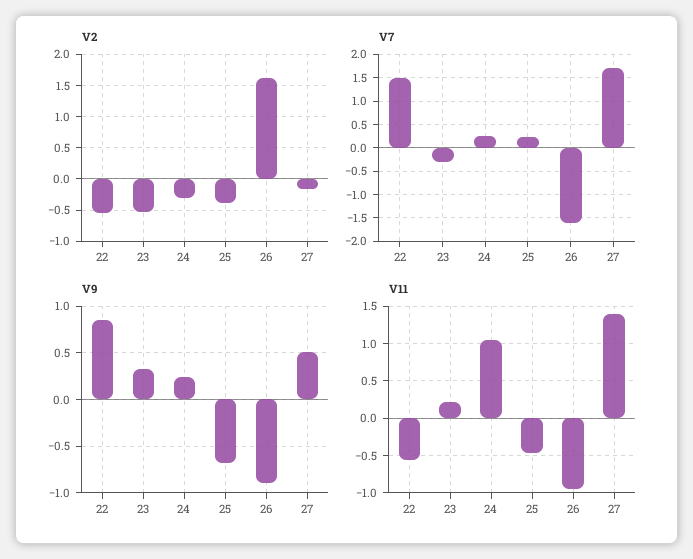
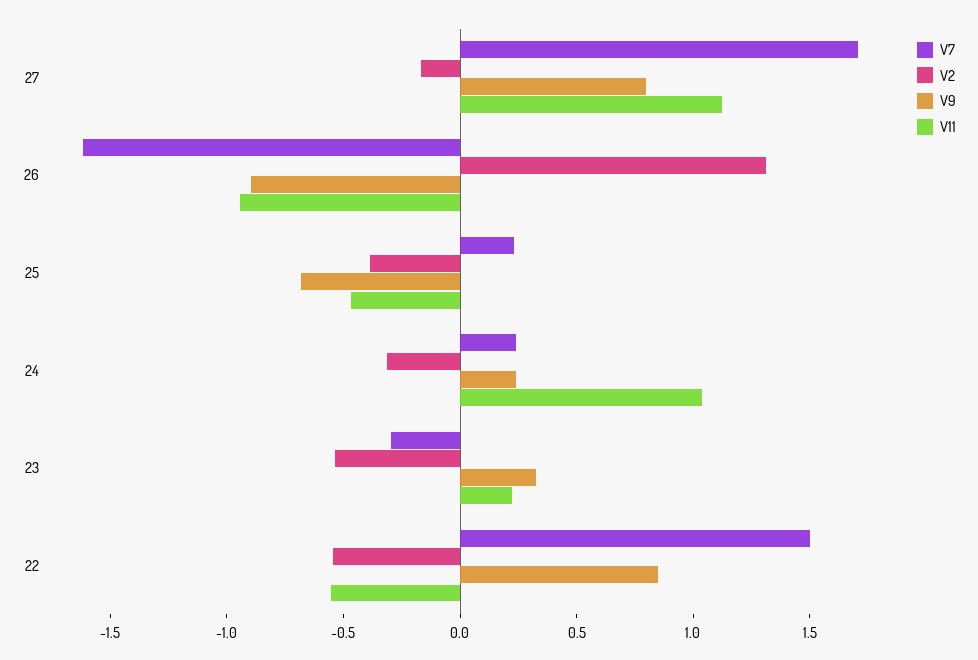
V2, 26: 1.6 -> 1.3
V9, 27: 0.5 -> 0.8
V11, 27: 1.4 -> 1.1

